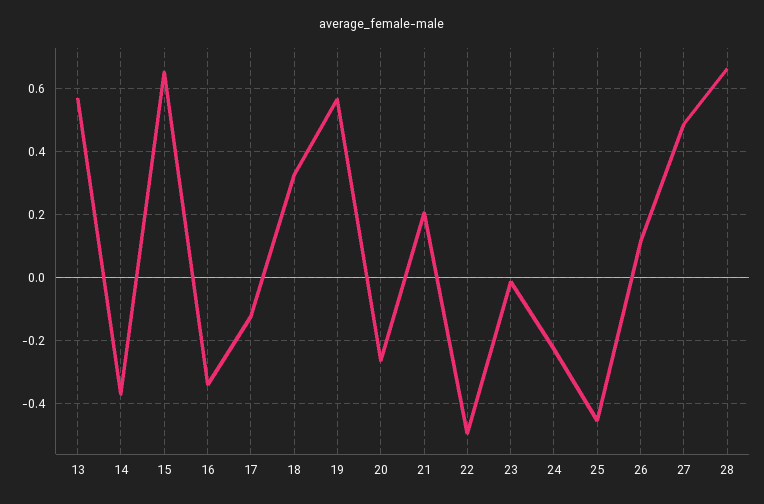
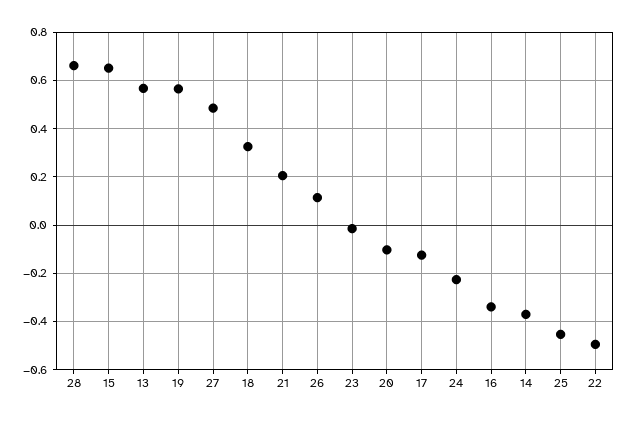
20: -0.26 -> -0.1

